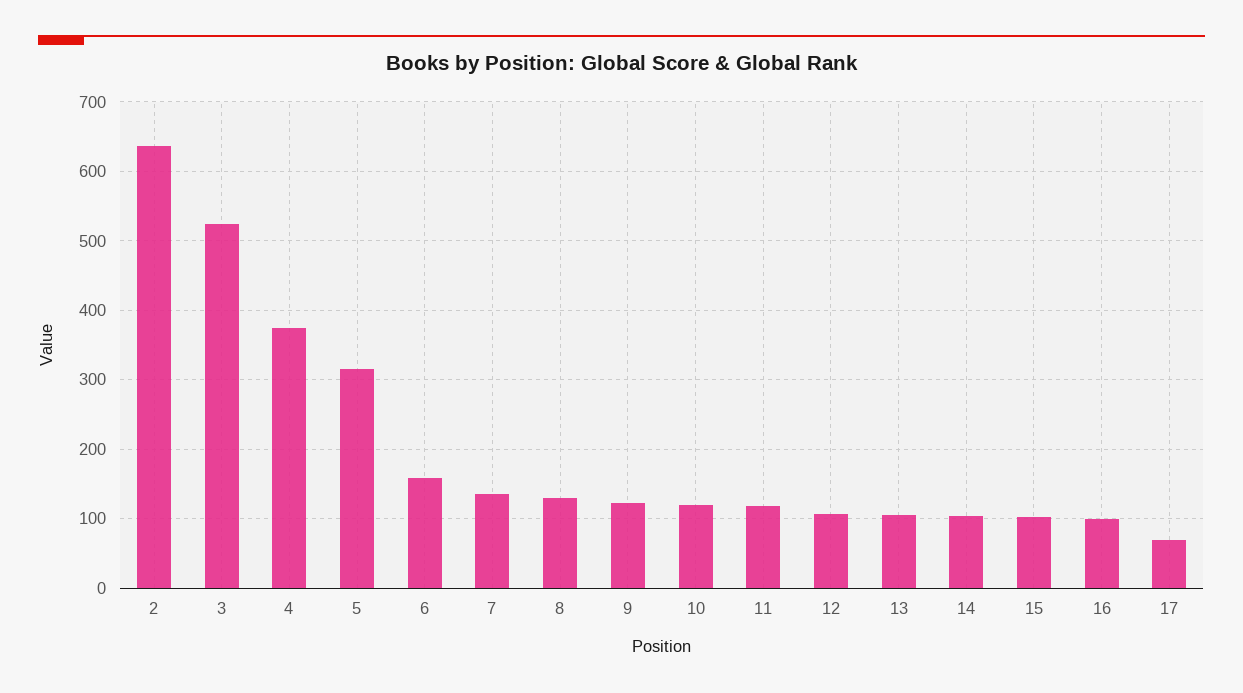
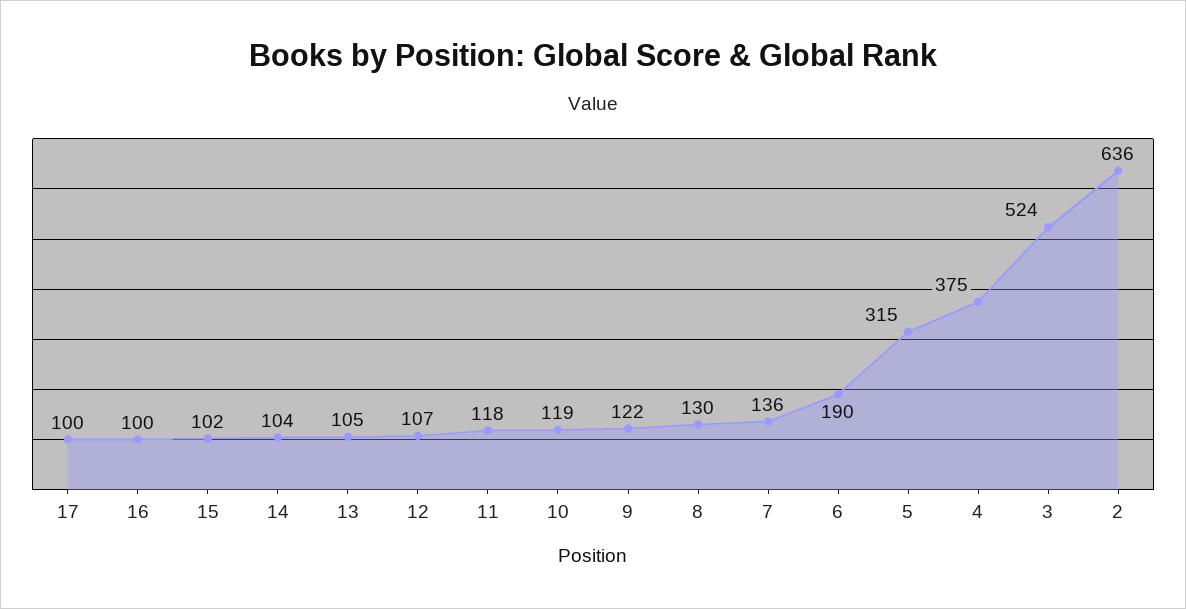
6: 160 -> 190
17: 70 -> 100

